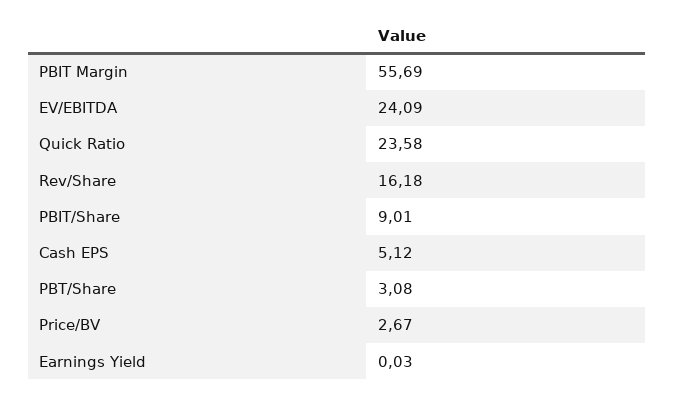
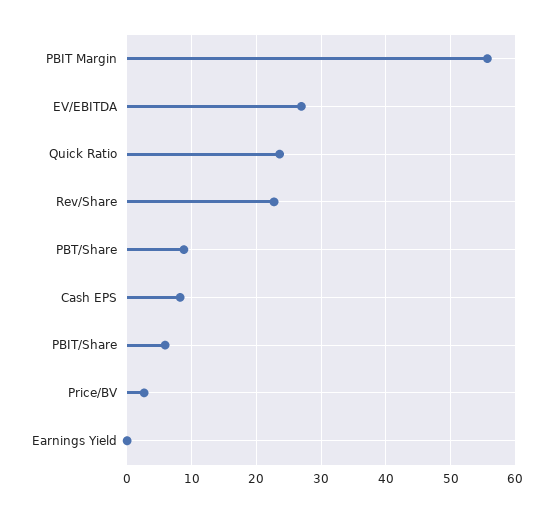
EV/EBITDA: 24.09 -> 27
Rev/Share: 16.18 -> 23
PBIT/Share: 9.01 -> 6
Cash EPS: 5.12 -> 8
PBT/Share: 3.08 -> 9

